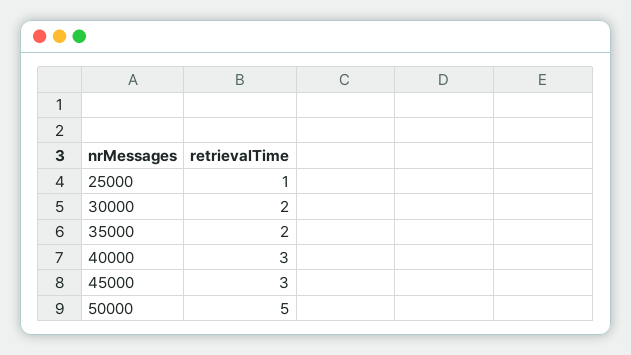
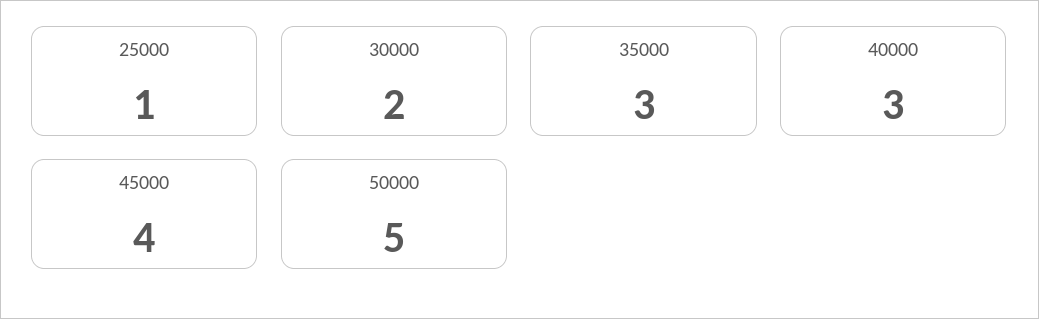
35000: 2 -> 3
45000: 3 -> 4

